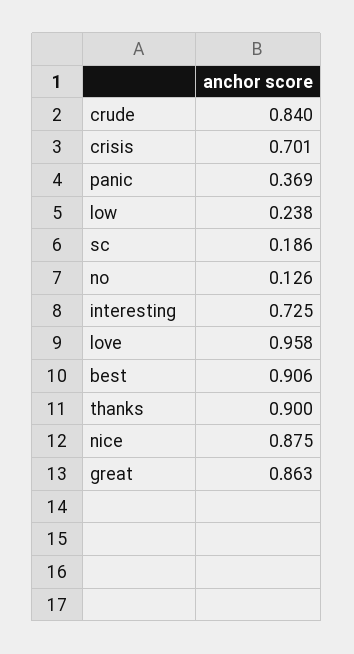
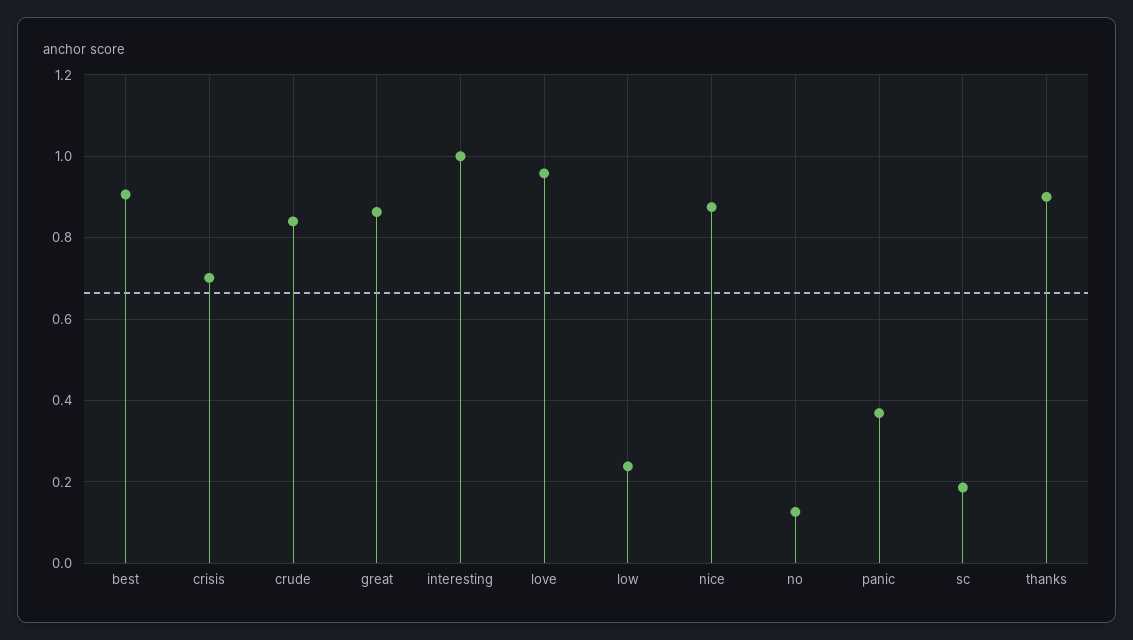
interesting: 0.725 -> 1

